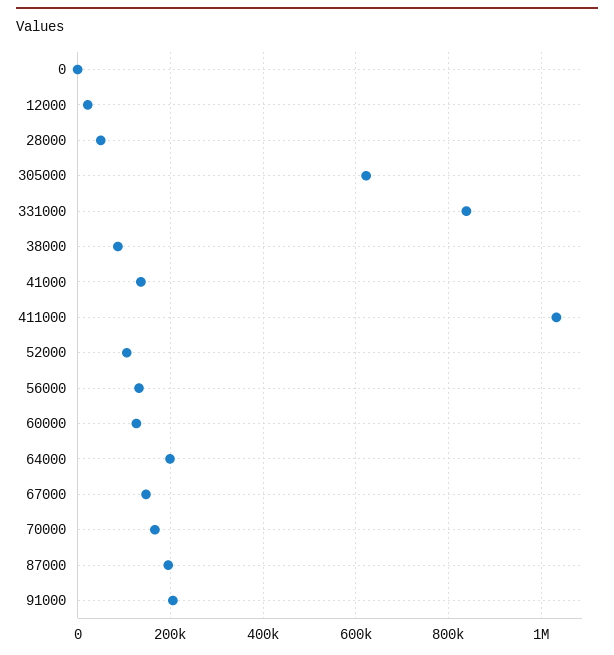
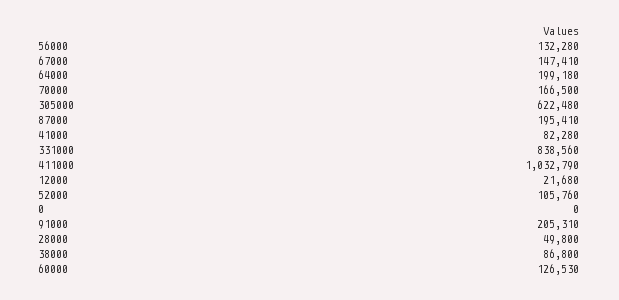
41000: 140000 -> 82280

